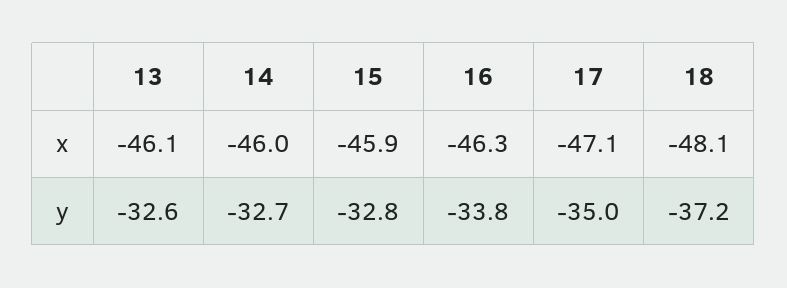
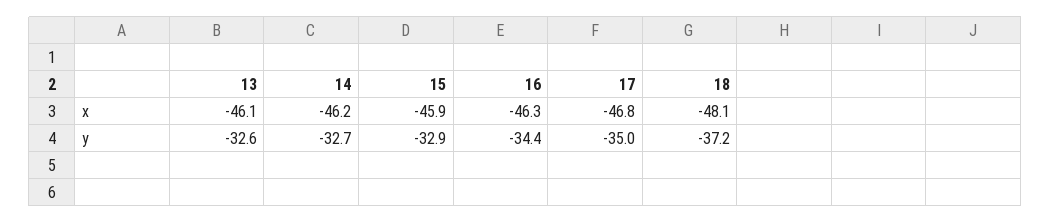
14, x: -46 -> -46.2
17, x: -47.1 -> -46.8
15, y: -32.8 -> -32.9
16, y: -33.8 -> -34.4

